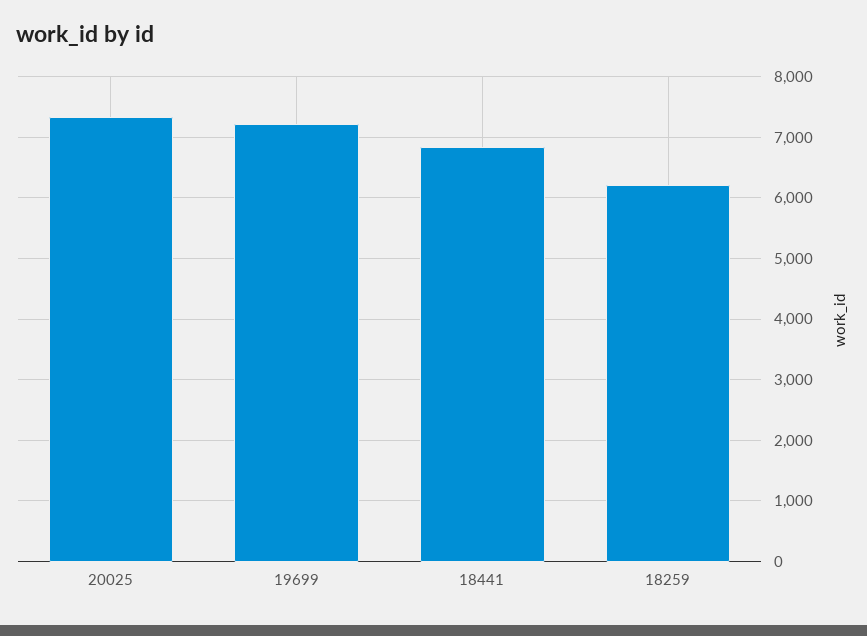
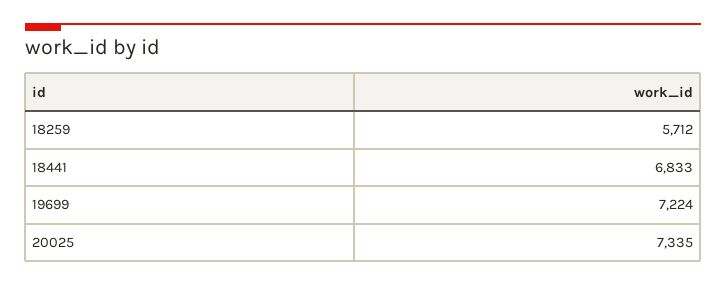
18259: 6200 -> 5712

